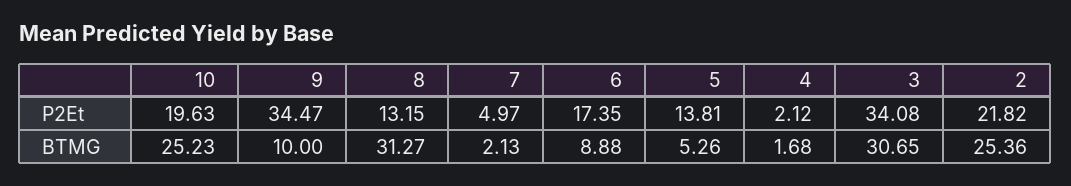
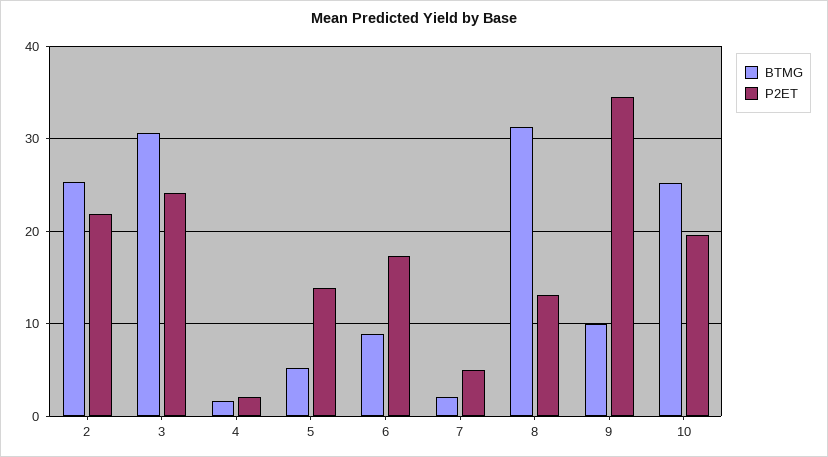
P2Et, 3: 34.08 -> 24

